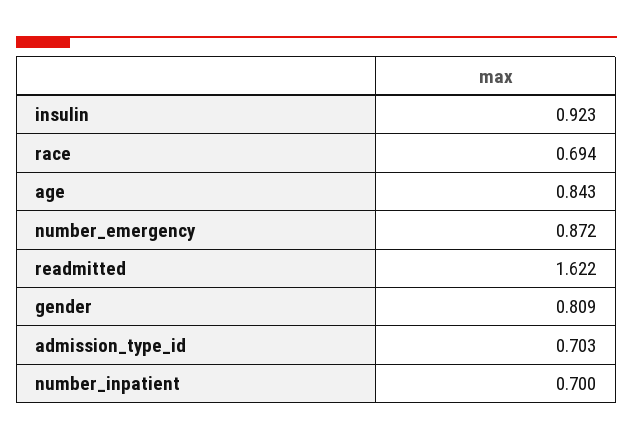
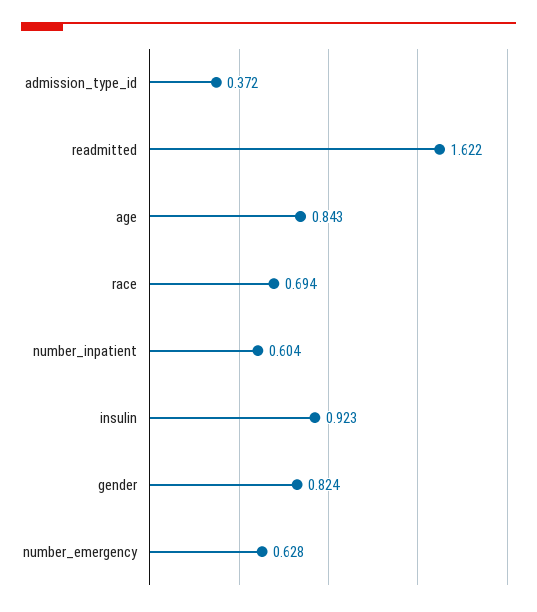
number_emergency: 0.872 -> 0.628
gender: 0.809 -> 0.824
admission_type_id: 0.703 -> 0.372
number_inpatient: 0.7 -> 0.604

